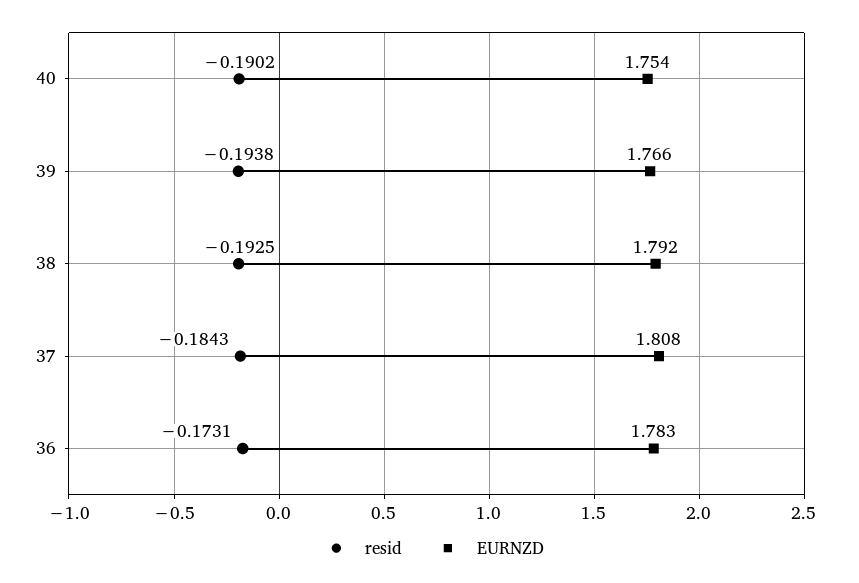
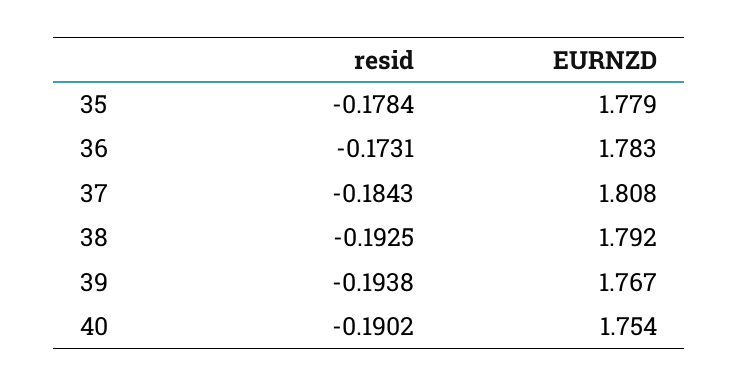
EURNZD, 39: 1.766 -> 1.767
resid, 35: none -> -0.1784
EURNZD, 35: none -> 1.779

